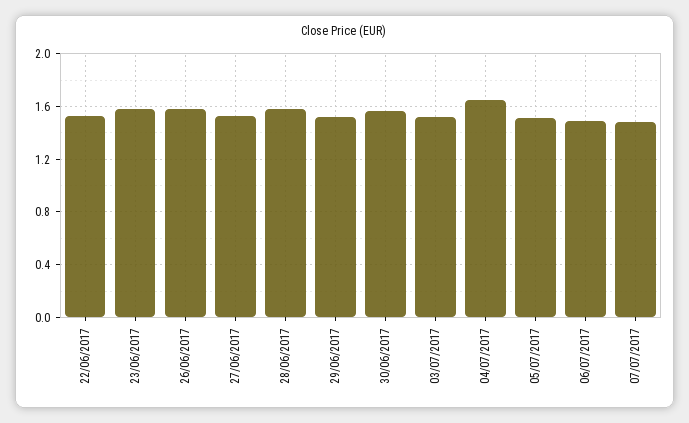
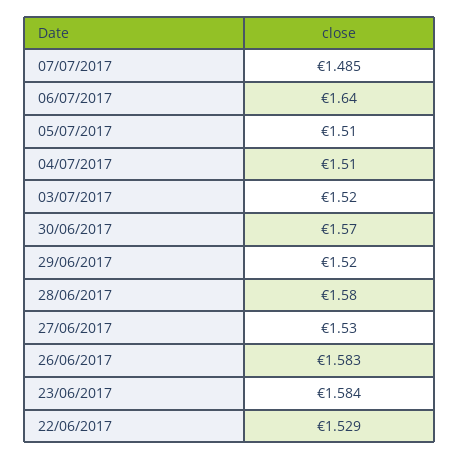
04/07/2017: 1.65 -> 1.51
06/07/2017: 1.5 -> 1.64

